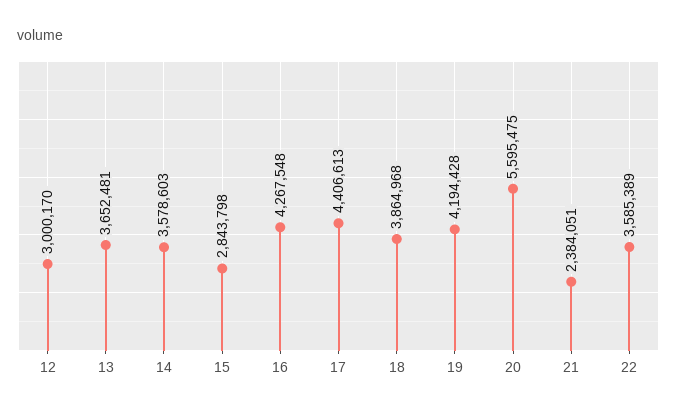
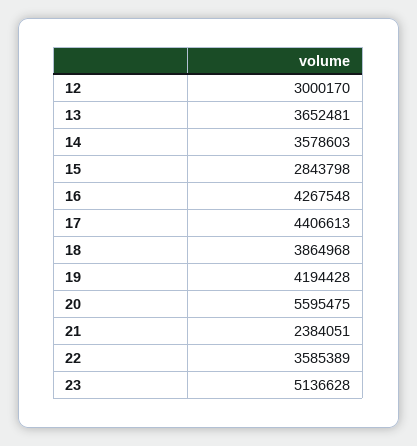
23: none -> 5136628

